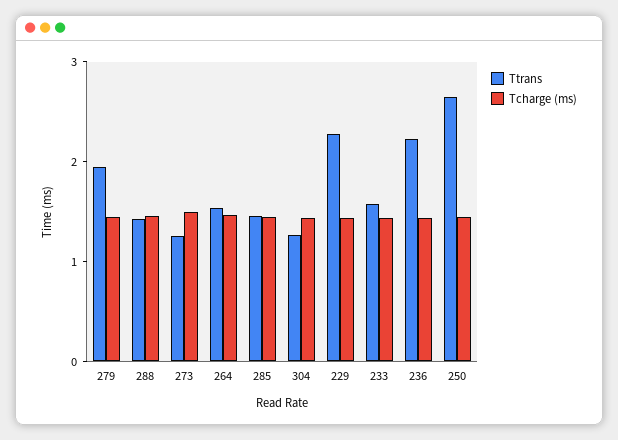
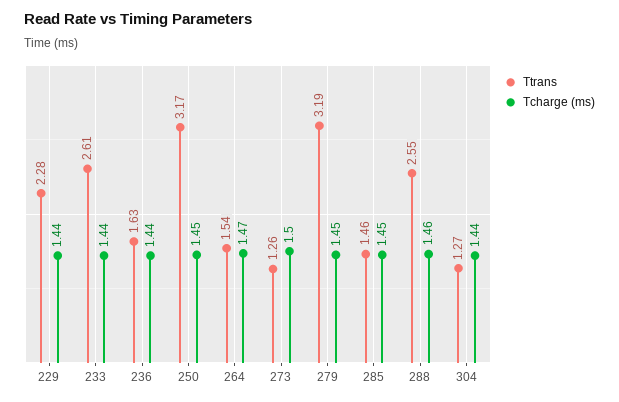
Ttrans, 279: 2 -> 3.19
Ttrans, 288: 1.4 -> 2.55
Ttrans, 233: 1.6 -> 2.61
Ttrans, 236: 2.2 -> 1.63
Ttrans, 250: 2.6 -> 3.17

